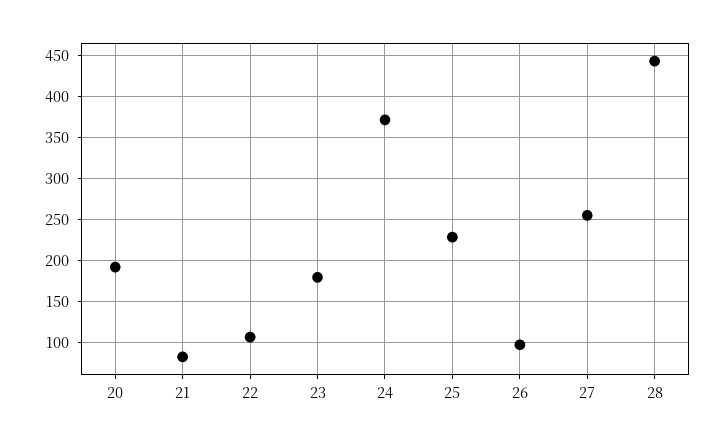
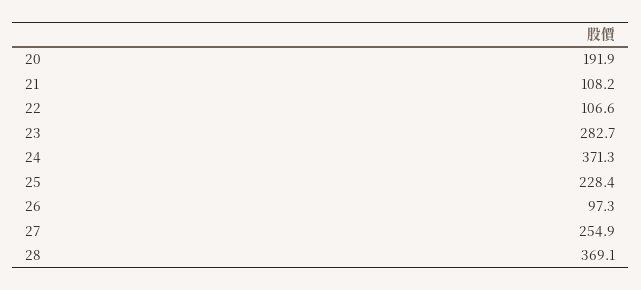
21: 80 -> 108.2
23: 180 -> 282.7
28: 440 -> 369.1

